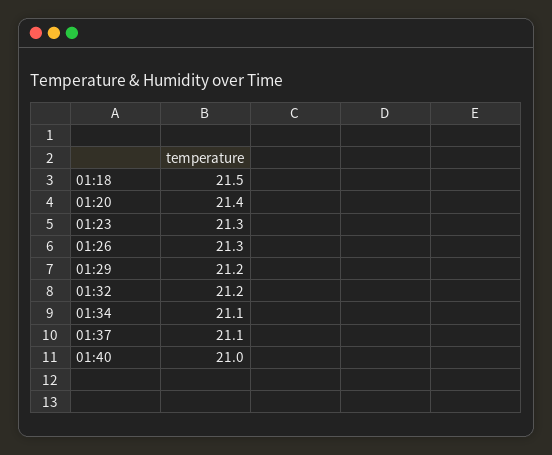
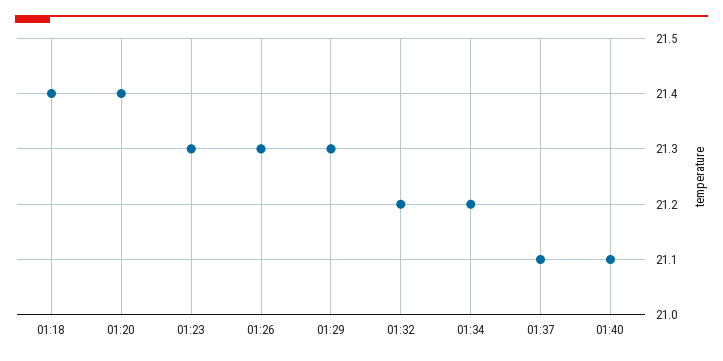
01:18: 21.5 -> 21.4
01:29: 21.2 -> 21.3
01:34: 21.1 -> 21.2
01:40: 21 -> 21.1

